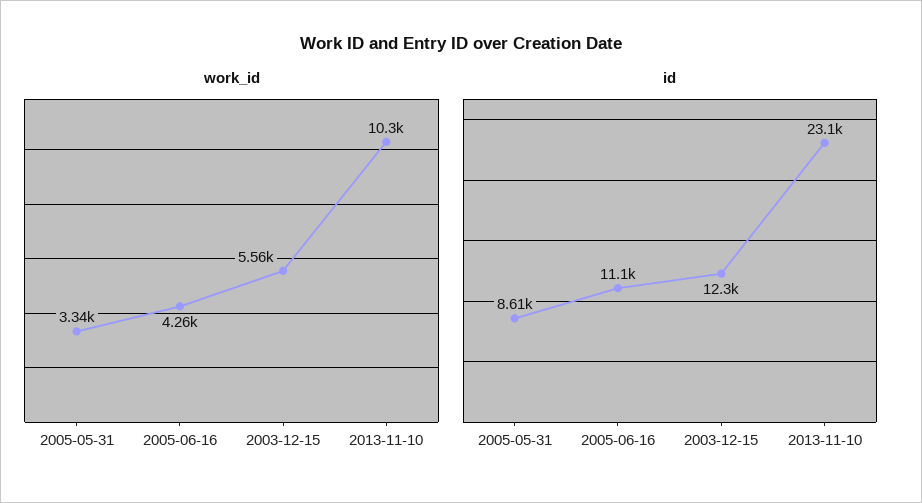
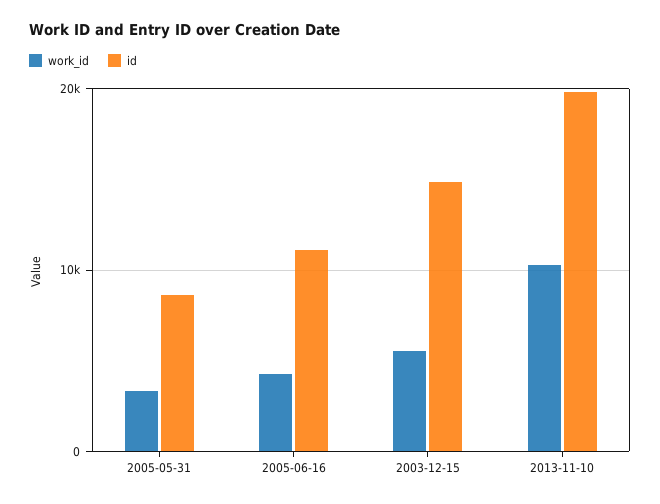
id, 2003-12-15: 12300 -> 15000
id, 2013-11-10: 23100 -> 20000

